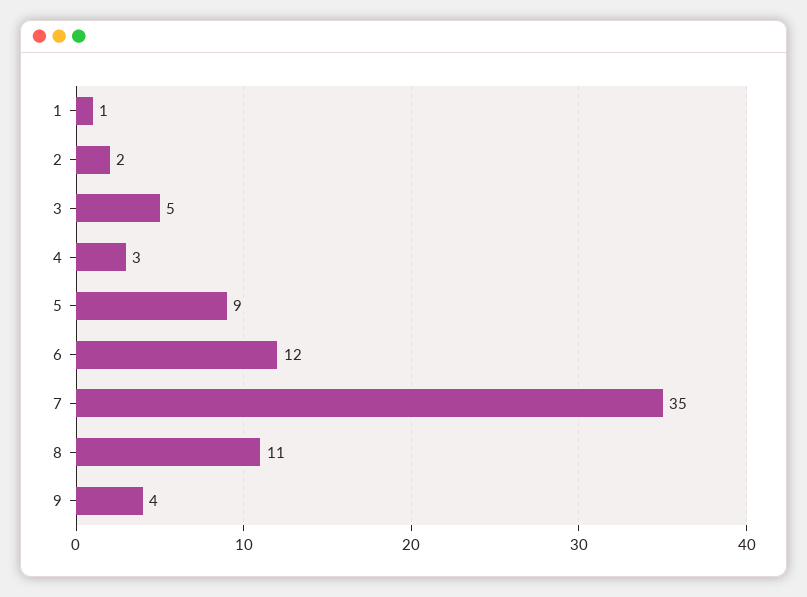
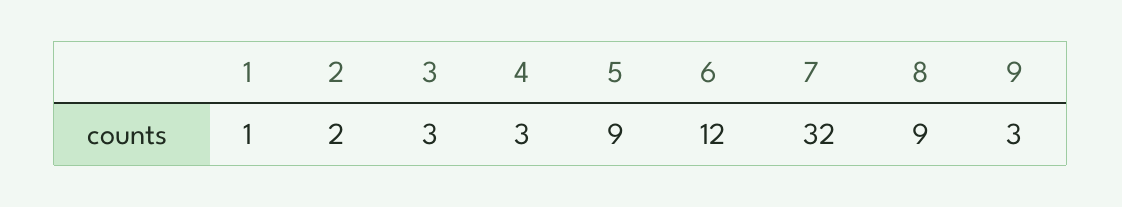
3: 5 -> 3
7: 35 -> 32
8: 11 -> 9
9: 4 -> 3

